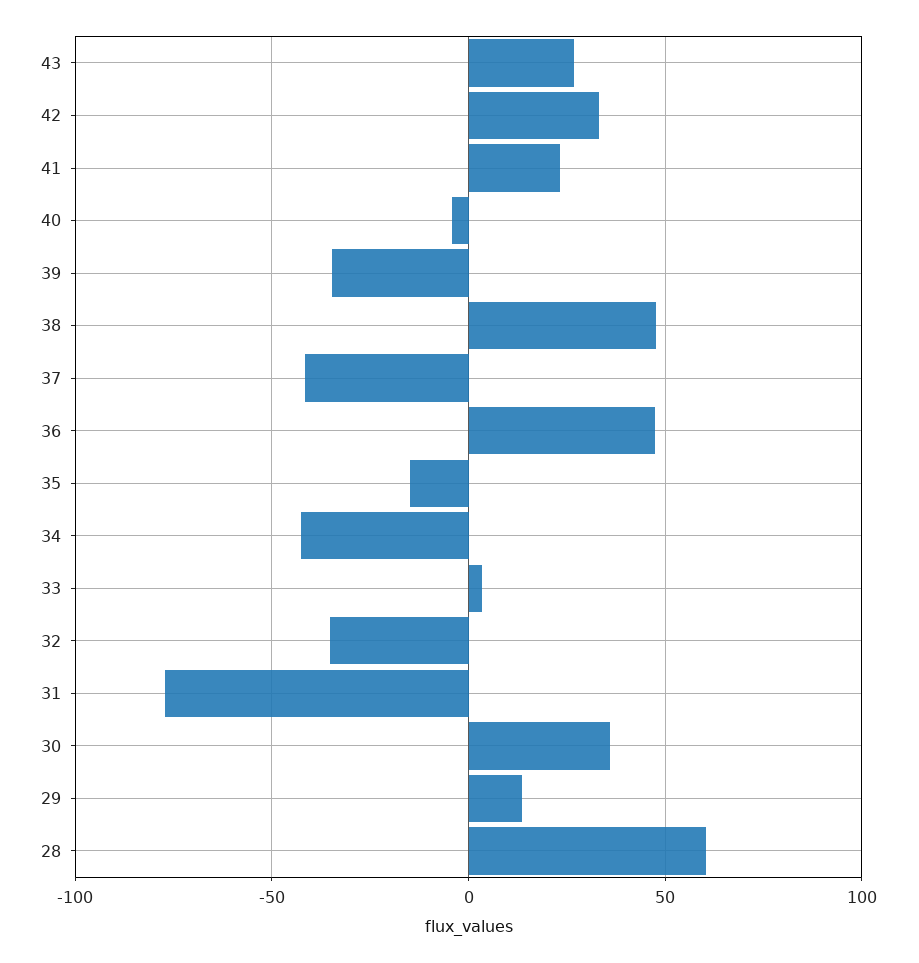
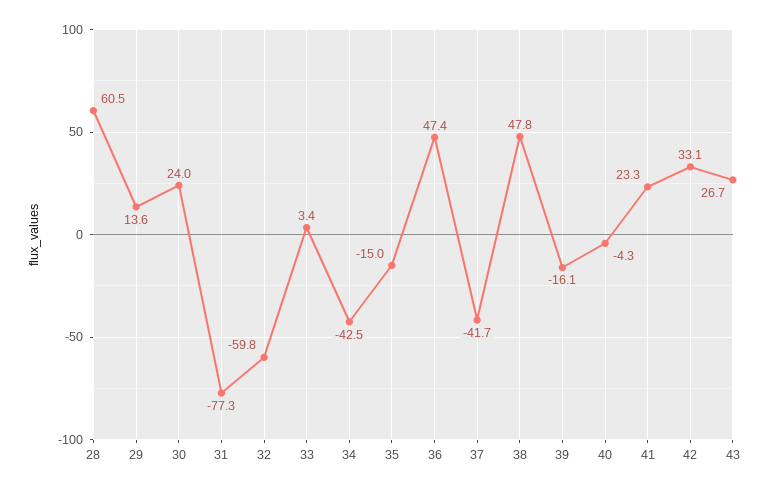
39: -35 -> -16.1
32: -35 -> -59.8
30: 35 -> 24

